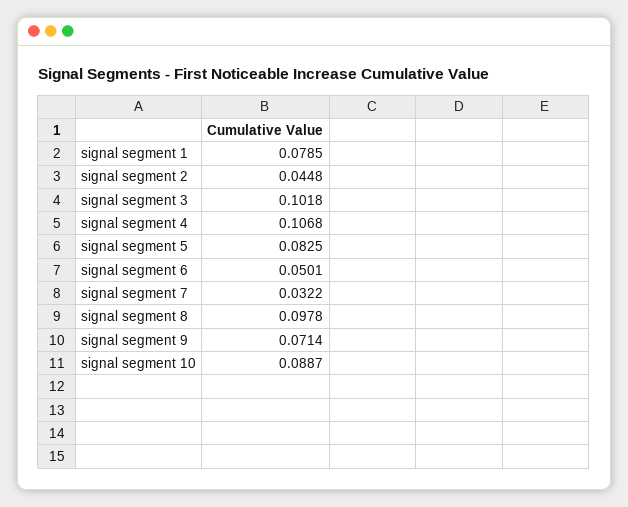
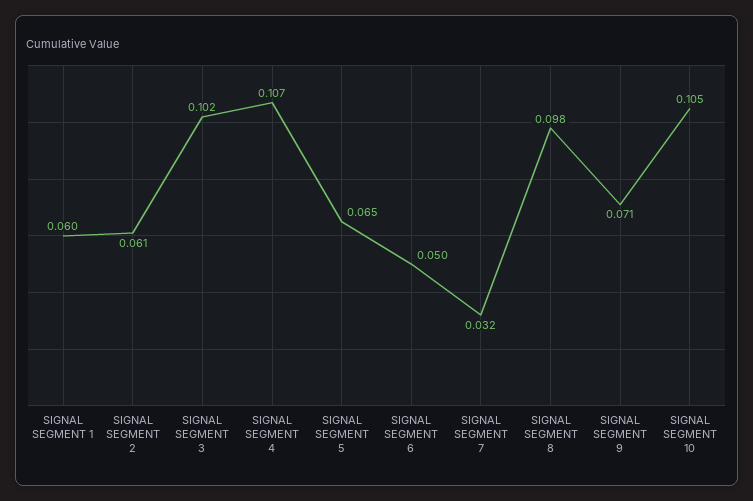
signal segment 1: 0.0785 -> 0.06
signal segment 2: 0.0448 -> 0.061
signal segment 5: 0.0825 -> 0.065
signal segment 10: 0.0887 -> 0.105

